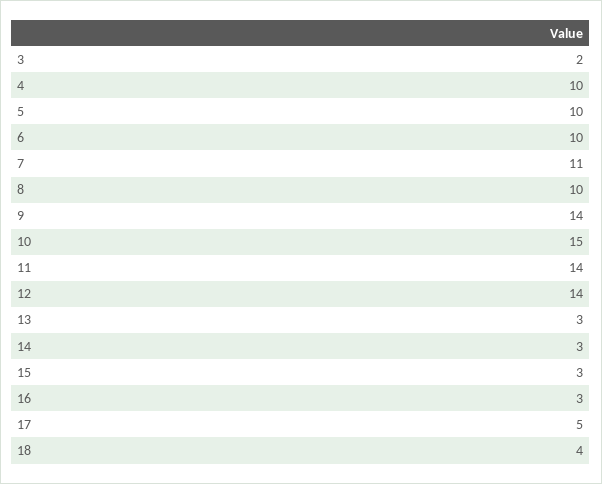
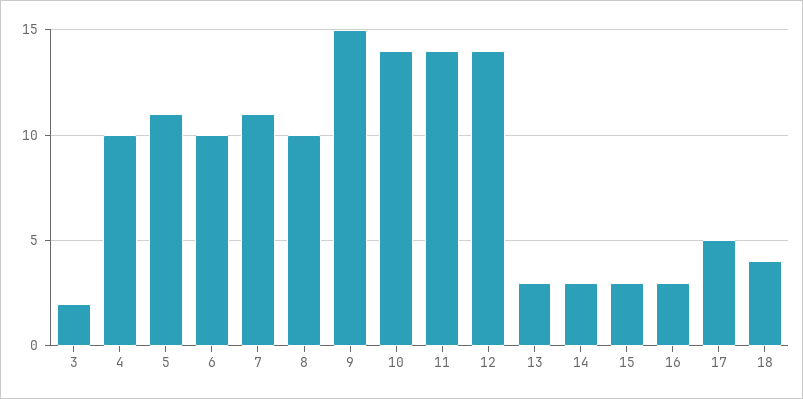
5: 10 -> 11
9: 14 -> 15
10: 15 -> 14

